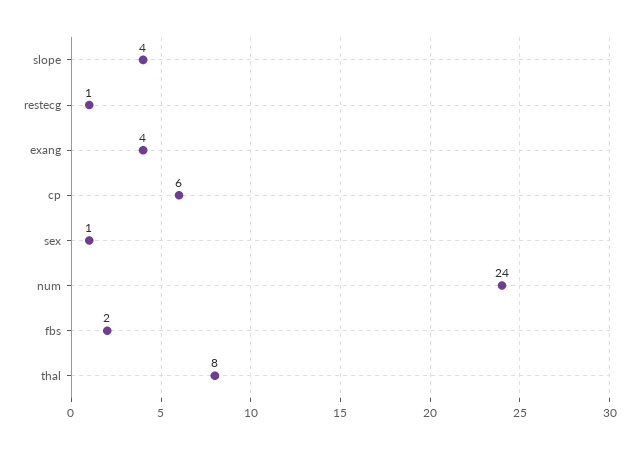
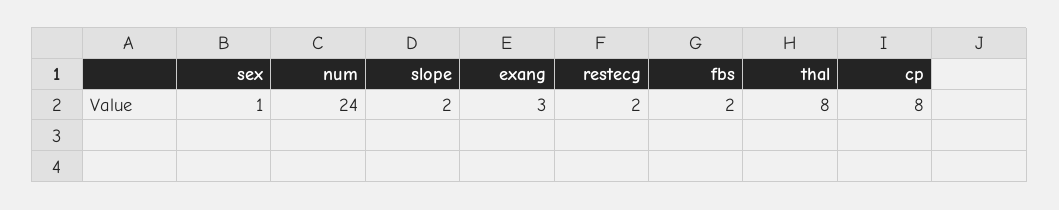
slope: 4 -> 2
restecg: 1 -> 2
exang: 4 -> 3
cp: 6 -> 8

